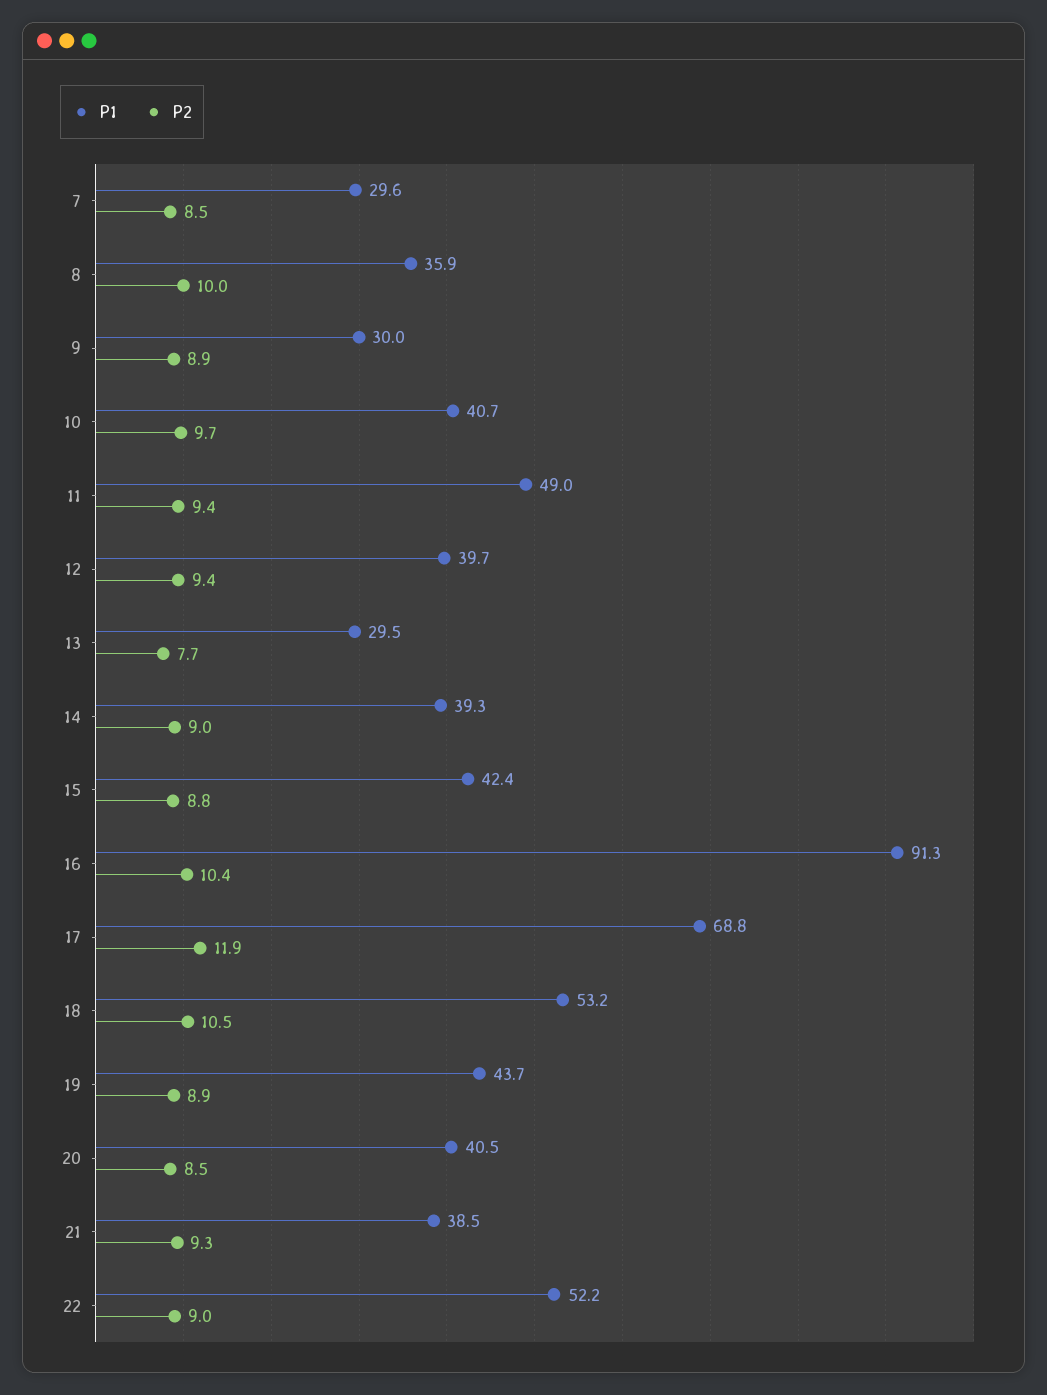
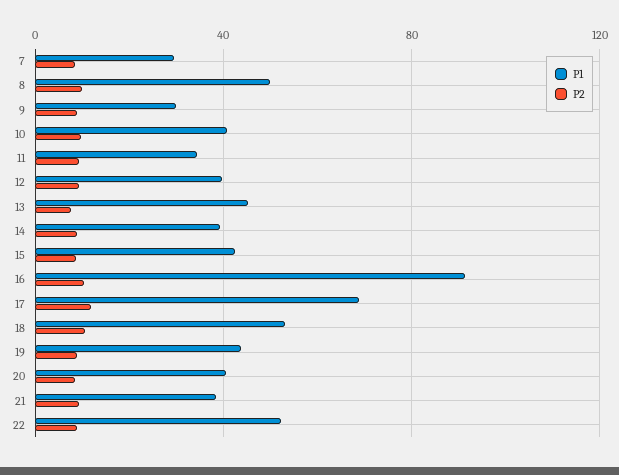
P1, 8: 35.9 -> 50
P1, 11: 49 -> 35
P1, 13: 29.5 -> 45

